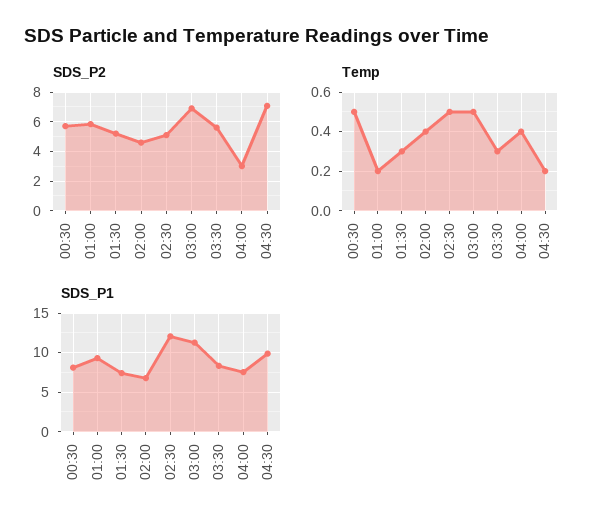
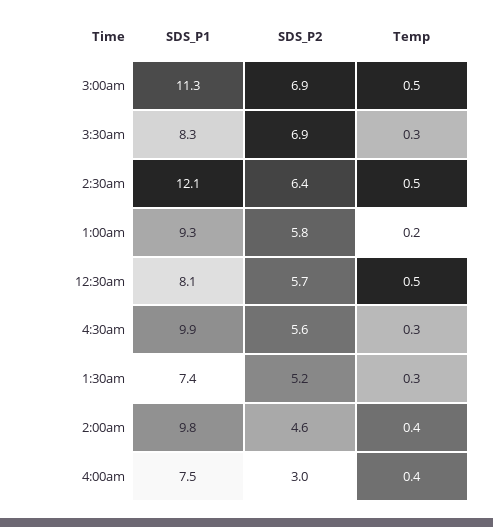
SDS_P2, 02:30: 5 -> 6.4
SDS_P2, 03:30: 5.5 -> 6.9
SDS_P2, 04:30: 7 -> 5.6
Temp, 04:30: 0.2 -> 0.3
SDS_P1, 02:00: 7 -> 9.8

